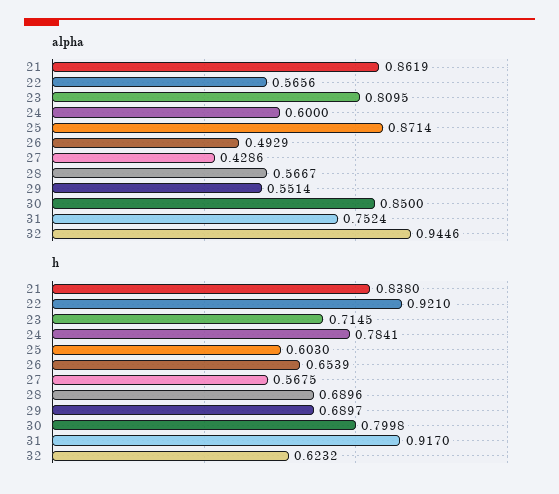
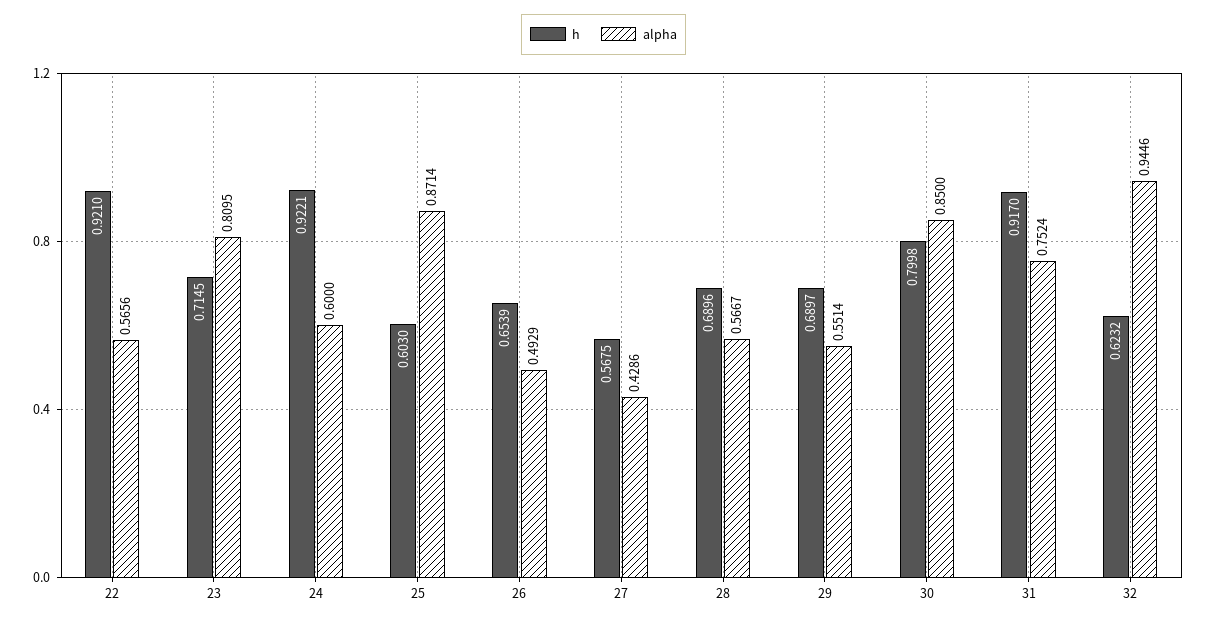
alpha, 21: 0.8619 -> none
h, 21: 0.838 -> none
h, 24: 0.7841 -> 0.9221

